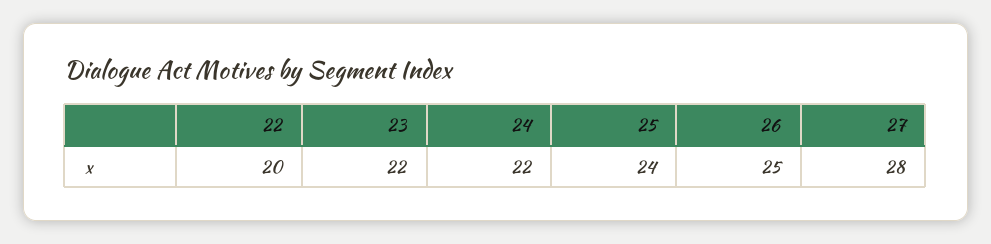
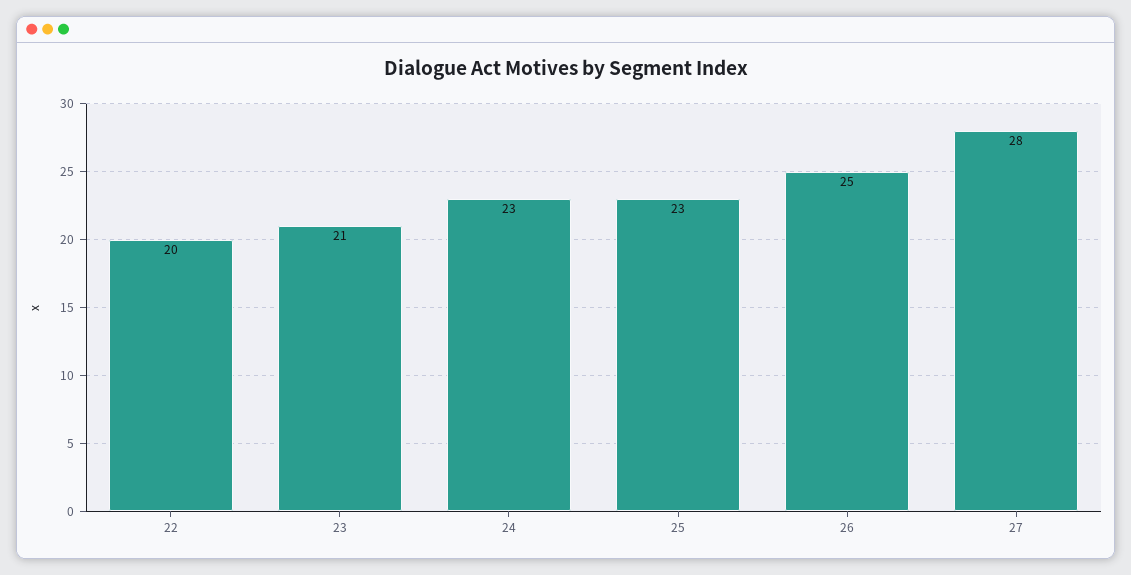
23: 22 -> 21
24: 22 -> 23
25: 24 -> 23

